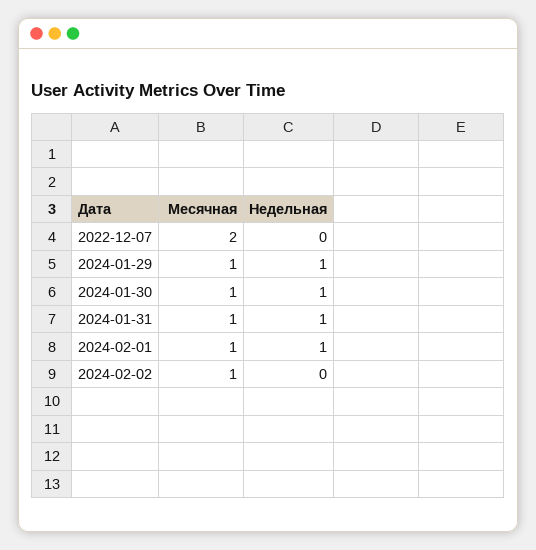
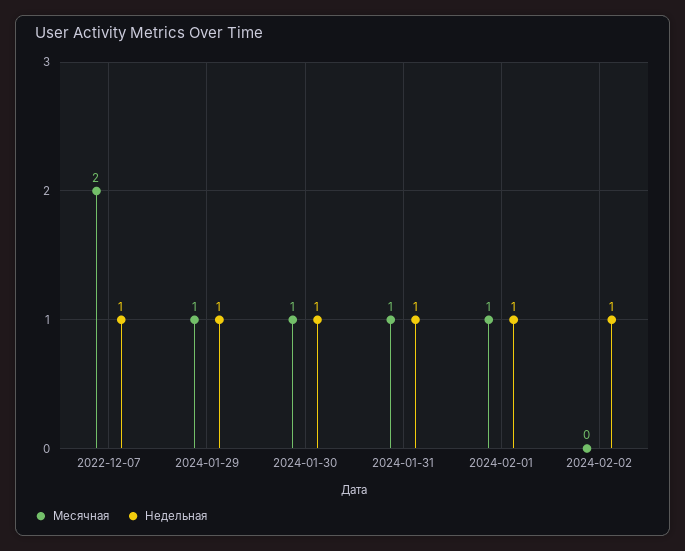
Недельная, 2022-12-07: 0 -> 1
Месячная, 2024-02-02: 1 -> 0
Недельная, 2024-02-02: 0 -> 1

